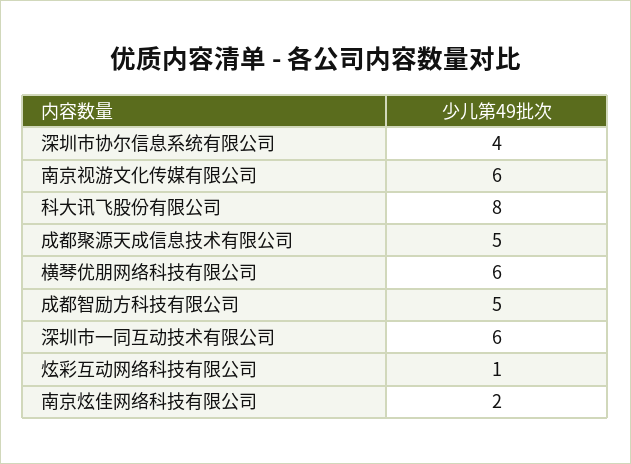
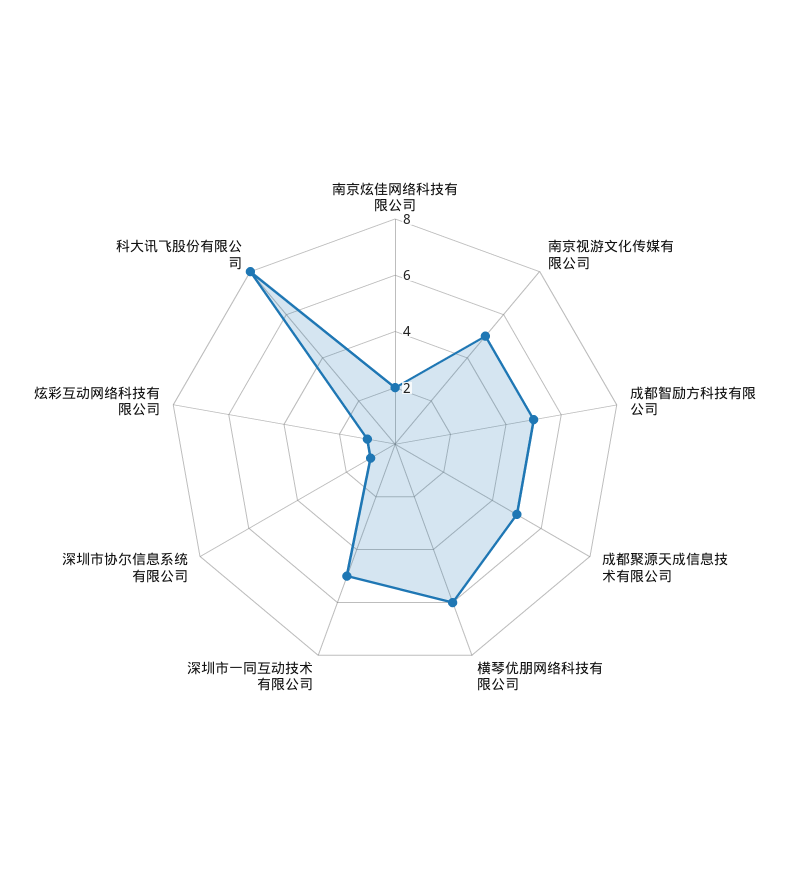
深圳市协尔信息系统有限公司: 4 -> 1
南京视游文化传媒有限公司: 6 -> 5
深圳市一同互动技术有限公司: 6 -> 5

